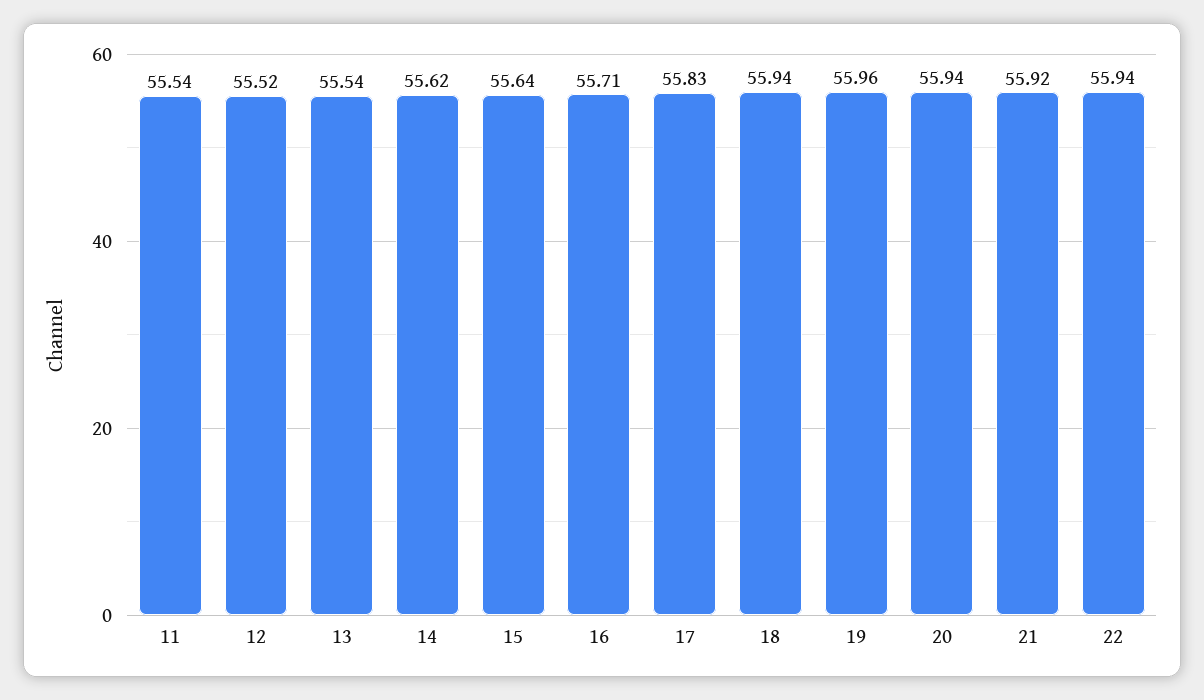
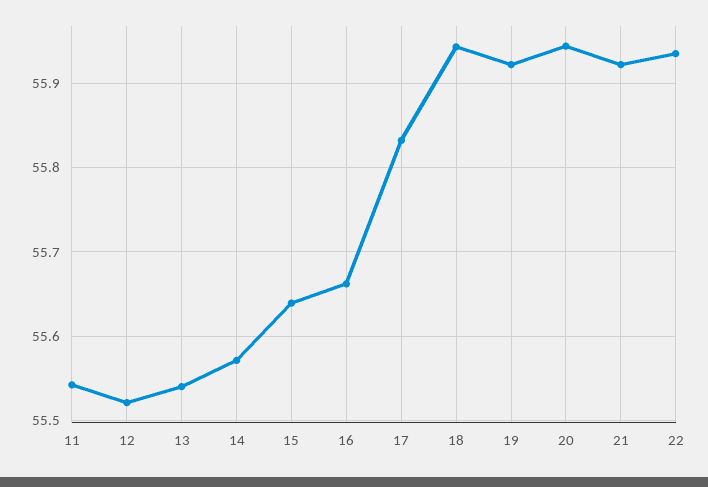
14: 55.62 -> 55.57
16: 55.71 -> 55.66
19: 55.96 -> 55.92

